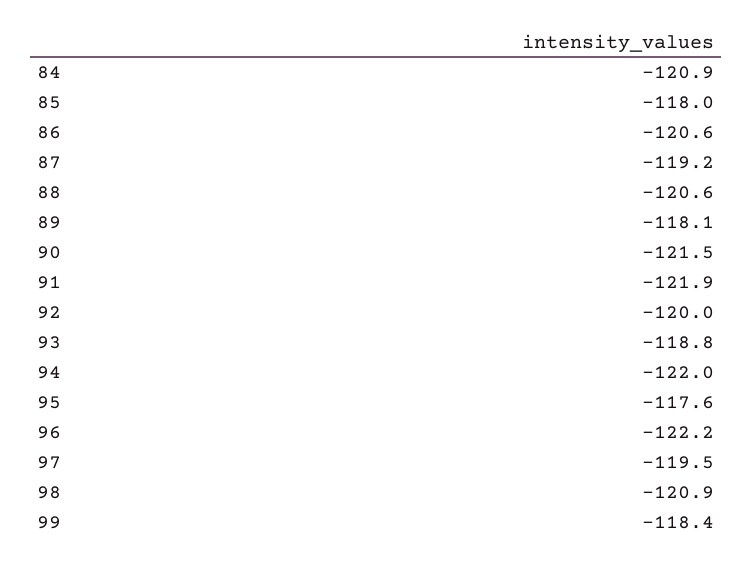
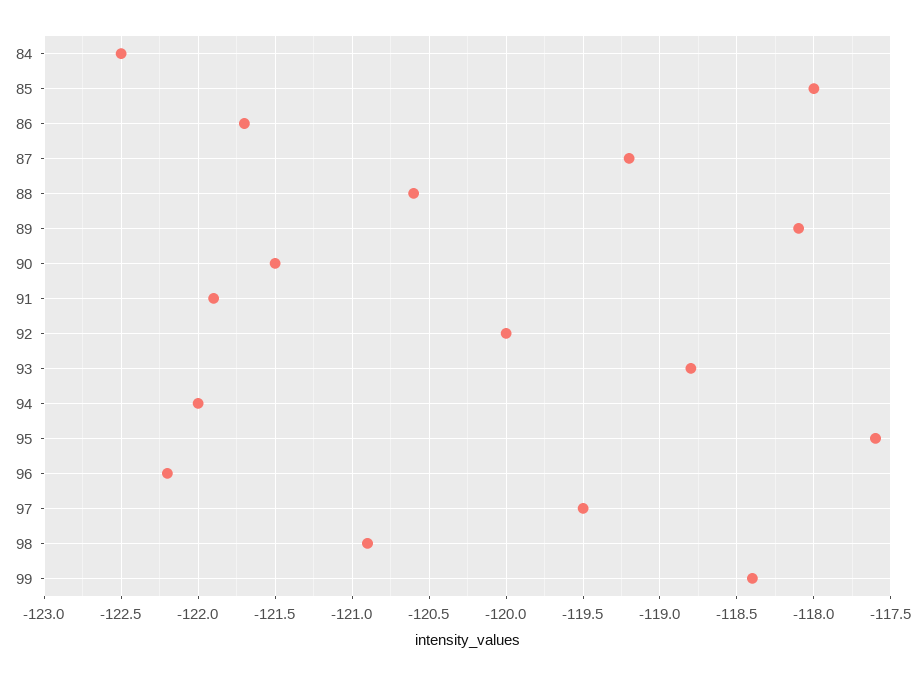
84: -120.9 -> -122.5
86: -120.6 -> -121.7

